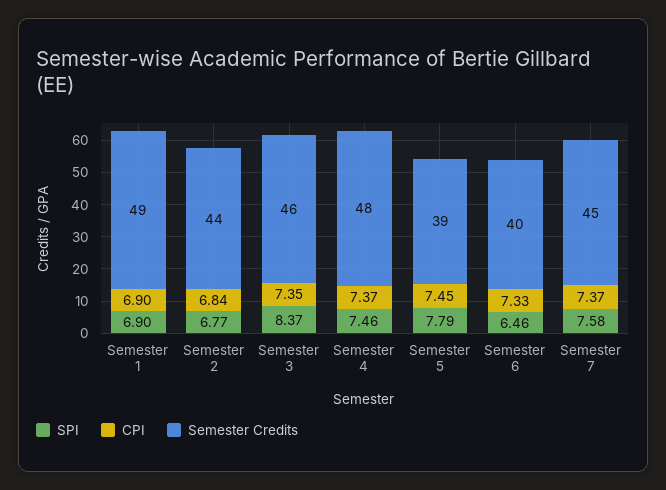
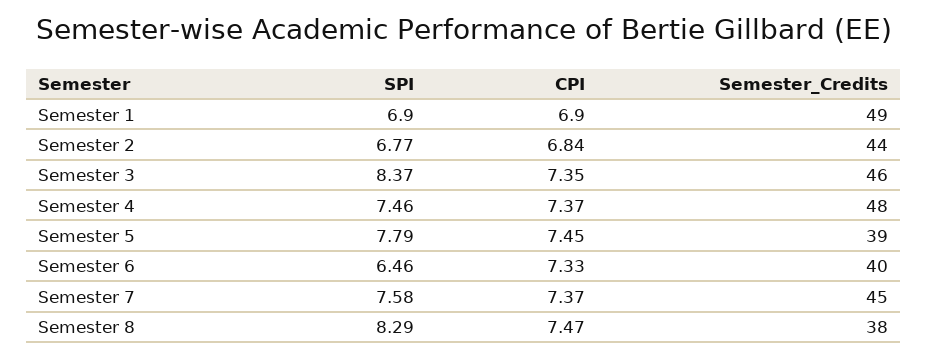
SPI, Semester 8: none -> 8.29
CPI, Semester 8: none -> 7.47
Semester Credits, Semester 8: none -> 38

